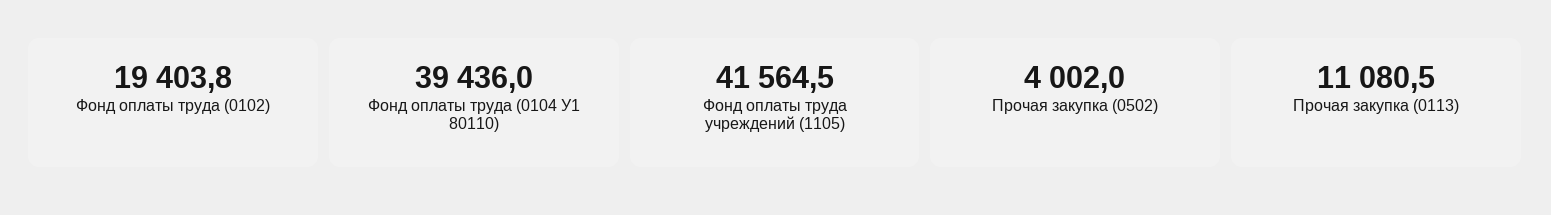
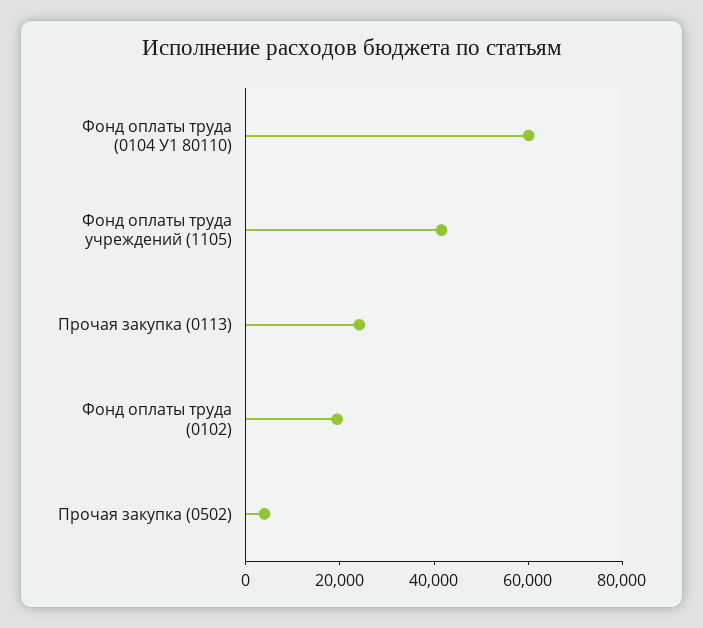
Фонд оплаты труда (0104 У1 80110): 39436 -> 60000
Прочая закупка (0113): 11080.5 -> 25000

